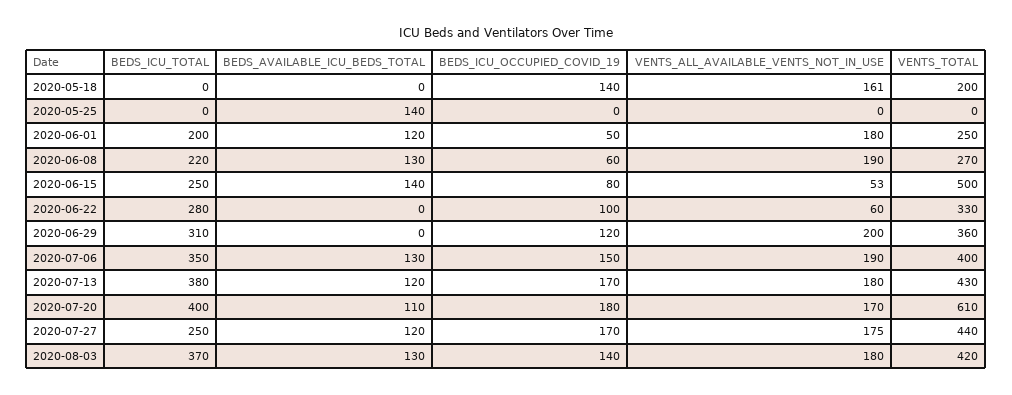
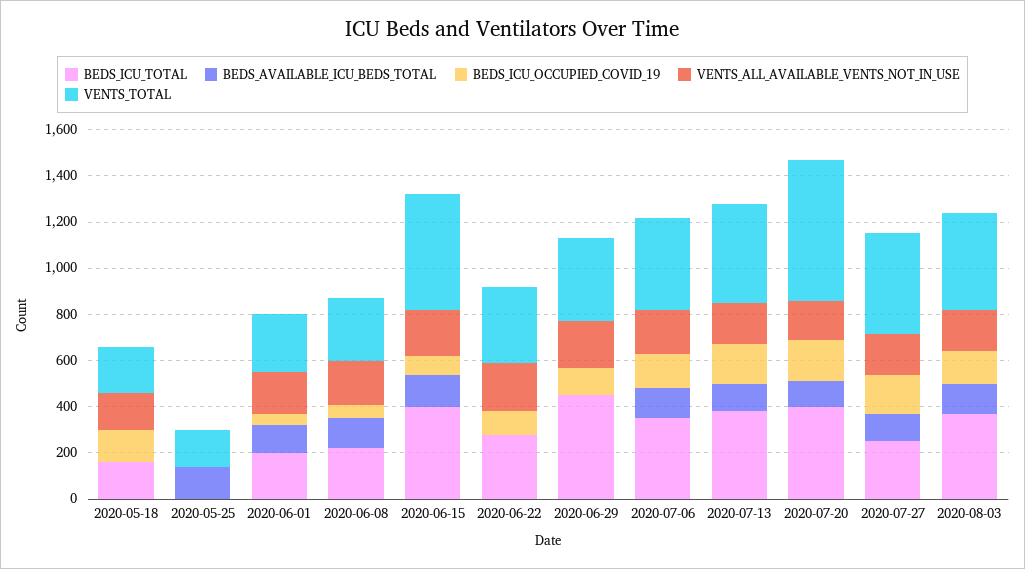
BEDS_ICU_TOTAL, 2020-05-18: 0 -> 150
VENTS_TOTAL, 2020-05-25: 0 -> 150
BEDS_ICU_TOTAL, 2020-06-15: 250 -> 400
VENTS_ALL_AVAILABLE_VENTS_NOT_IN_USE, 2020-06-15: 53 -> 200
VENTS_ALL_AVAILABLE_VENTS_NOT_IN_USE, 2020-06-22: 60 -> 200
BEDS_ICU_TOTAL, 2020-06-29: 310 -> 450

